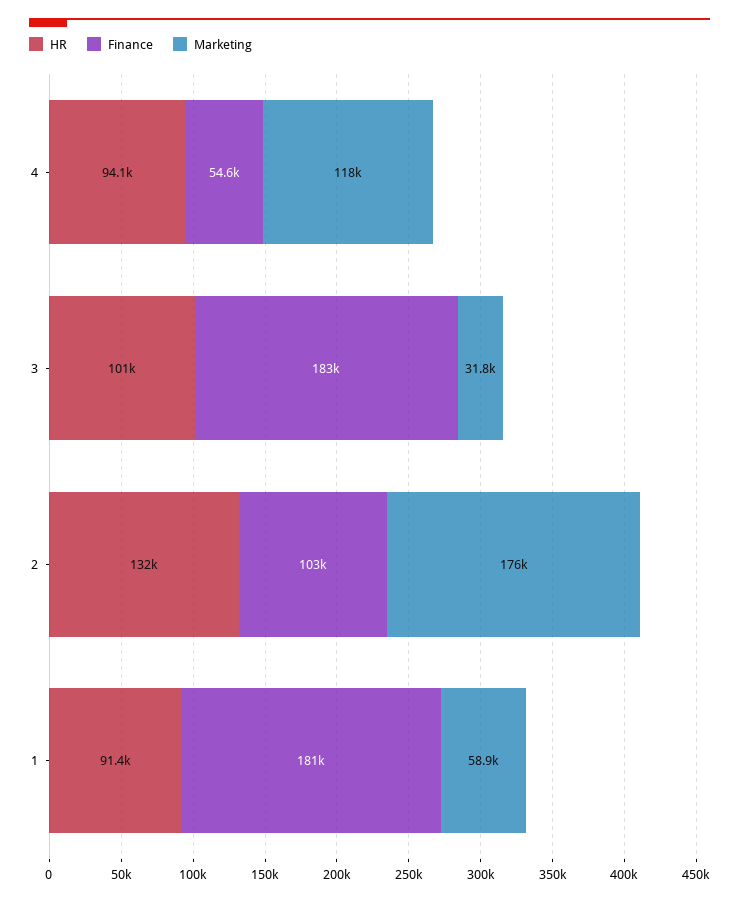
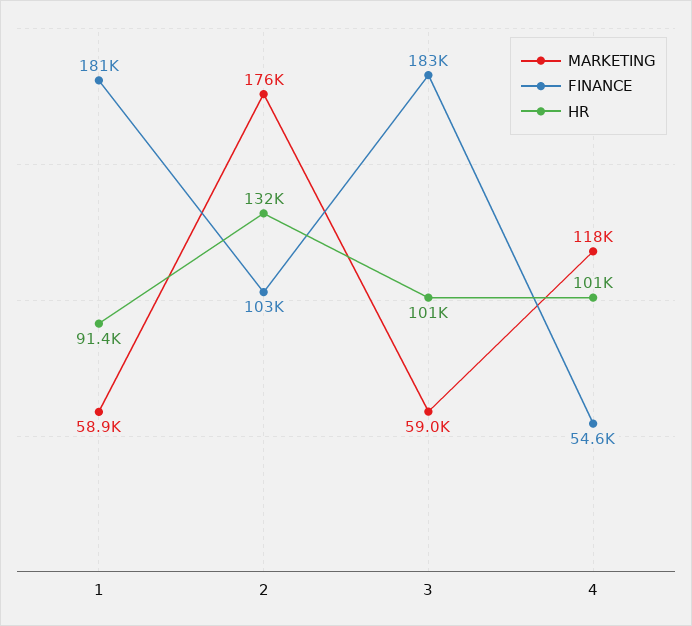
HR, 4: 94100 -> 101000
Marketing, 3: 31800 -> 59000

